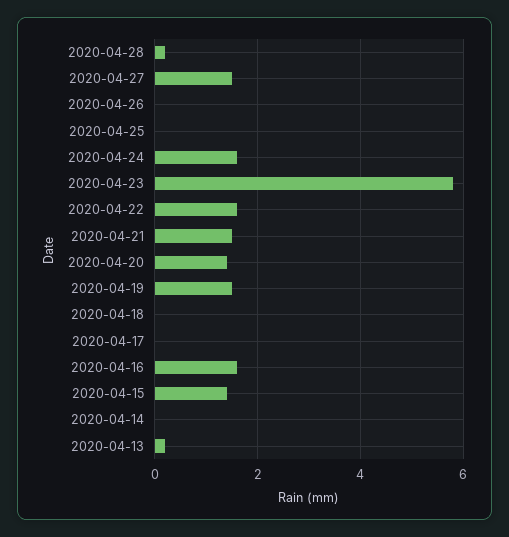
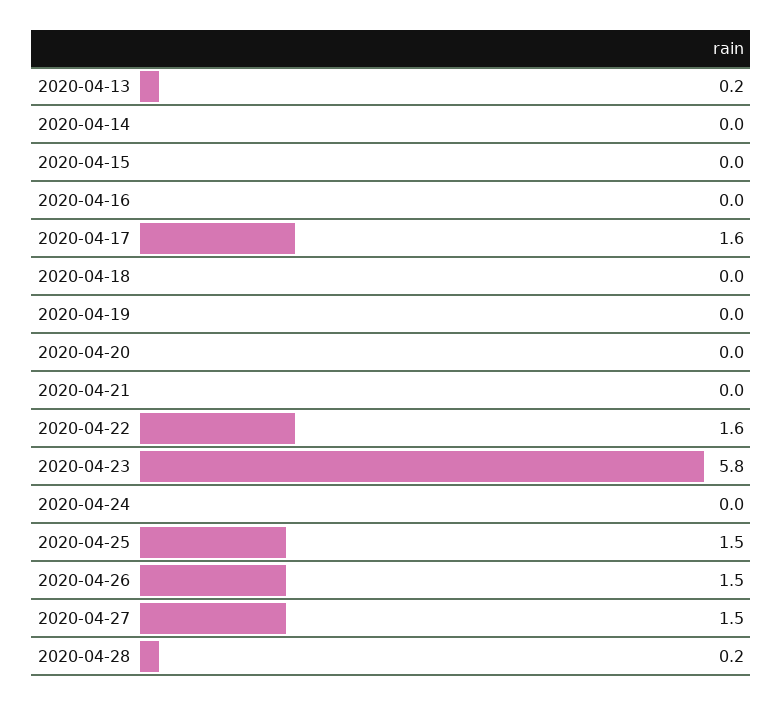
2020-04-26: 0 -> 1.5
2020-04-25: 0 -> 1.5
2020-04-24: 1.5 -> 0
2020-04-21: 1.5 -> 0
2020-04-20: 1.5 -> 0
2020-04-19: 1.5 -> 0
2020-04-17: 0 -> 1.6
2020-04-16: 1.5 -> 0
2020-04-15: 1.5 -> 0

